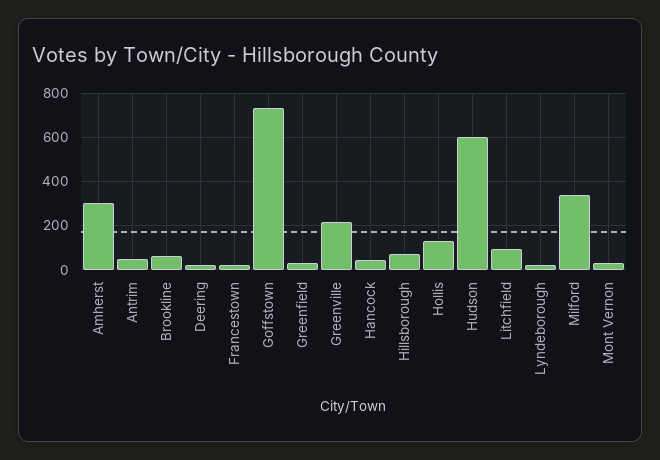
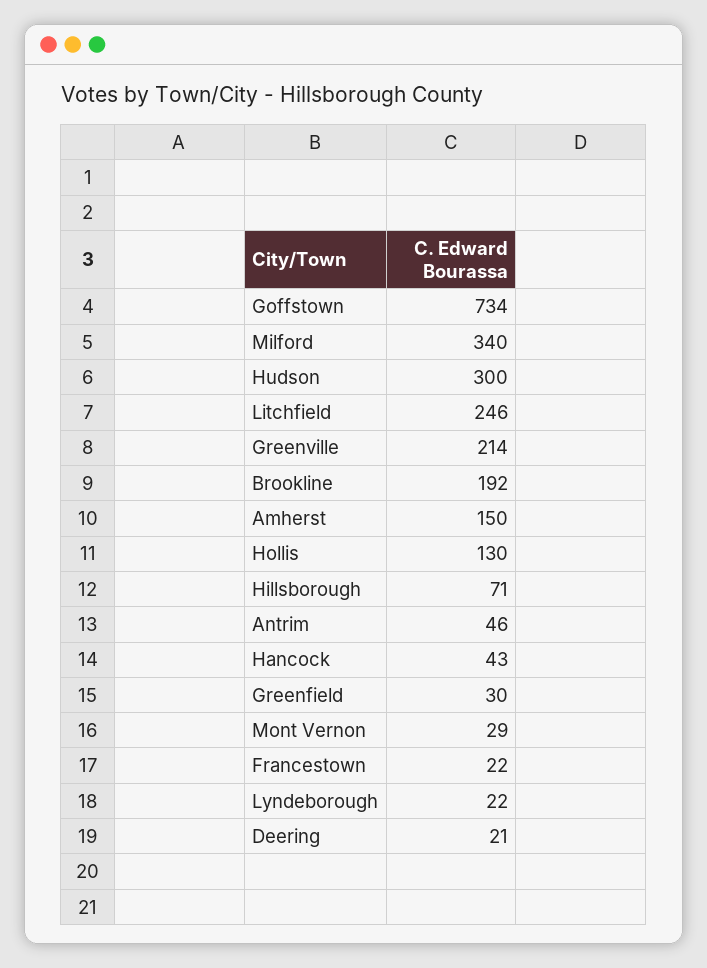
Amherst: 300 -> 150
Brookline: 50 -> 192
Hudson: 600 -> 300
Litchfield: 100 -> 246

